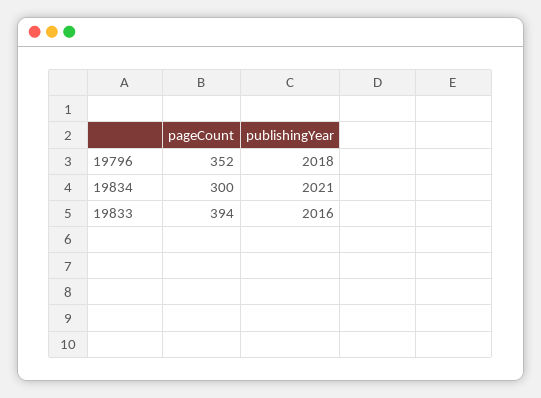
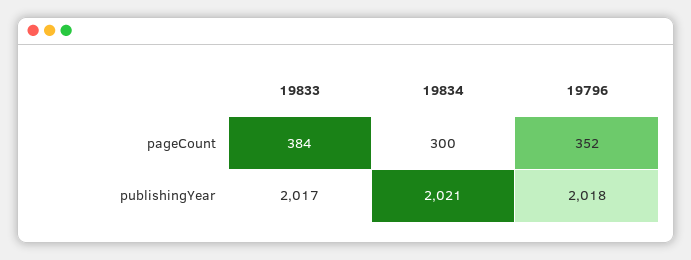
pageCount, 19833: 394 -> 384
publishingYear, 19833: 2016 -> 2017

